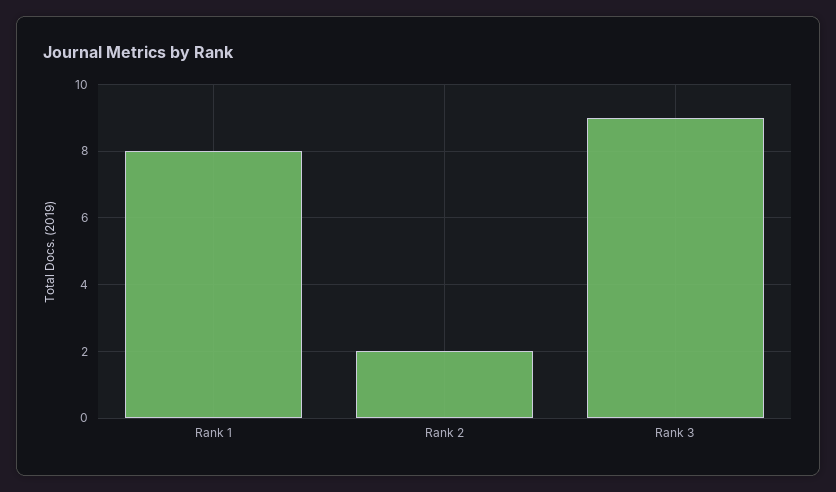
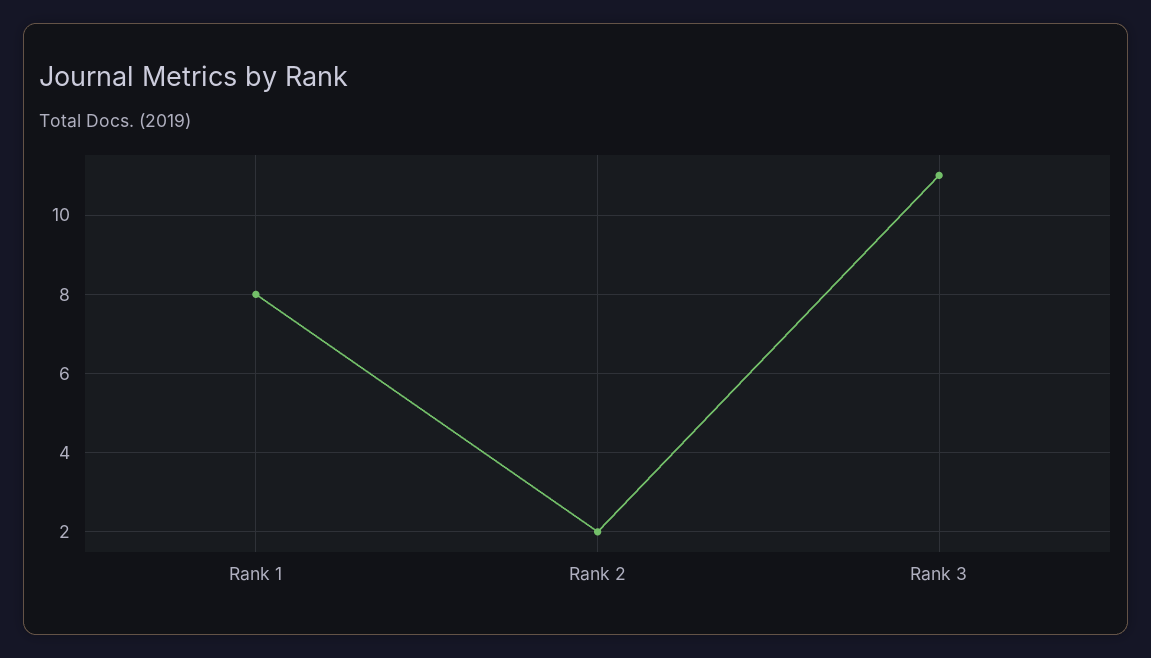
Rank 3: 9 -> 11

